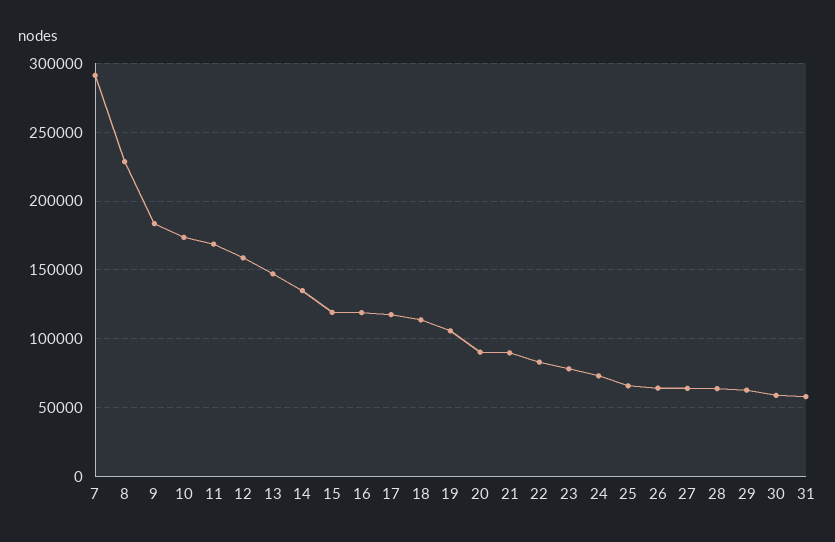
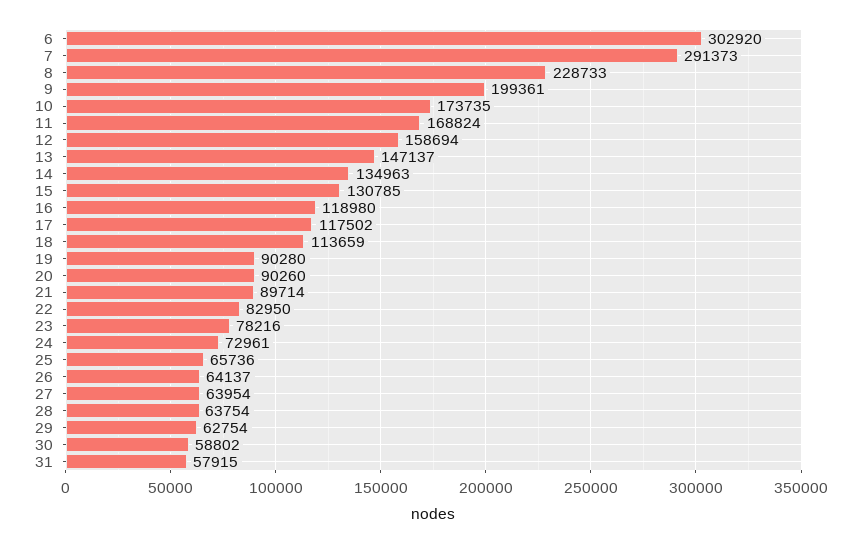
9: 185000 -> 199361
15: 120000 -> 130785
19: 105000 -> 90280
6: none -> 302920

